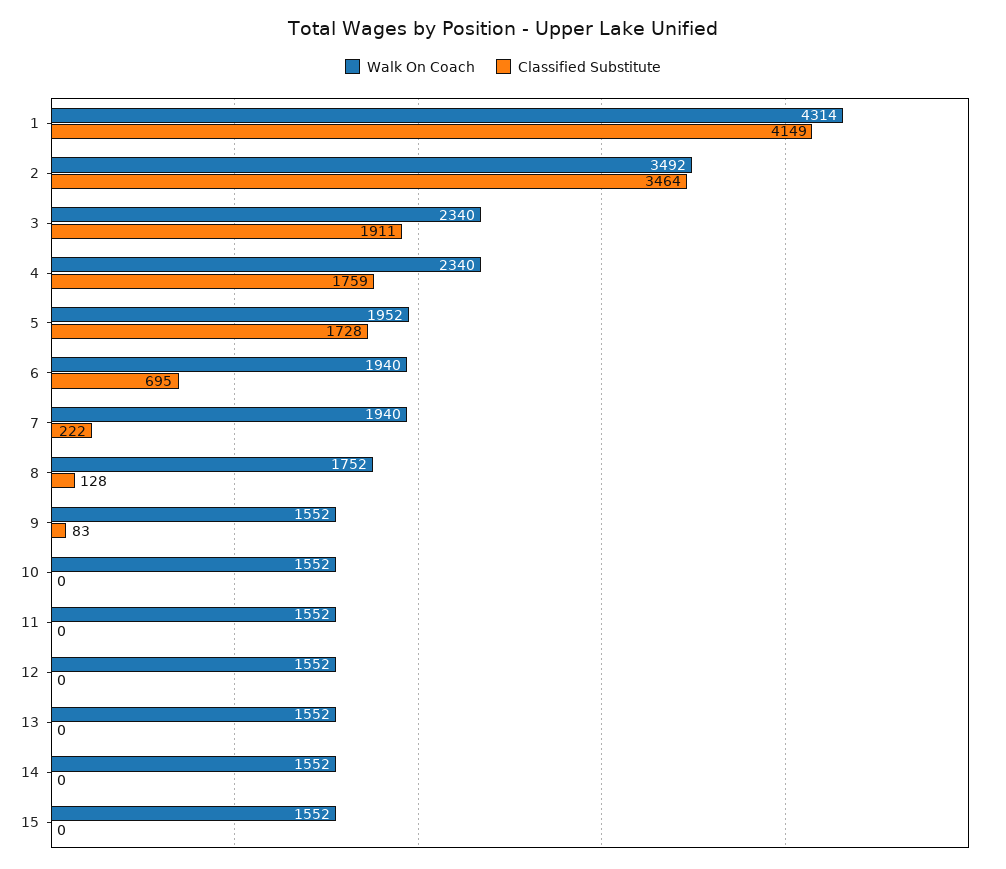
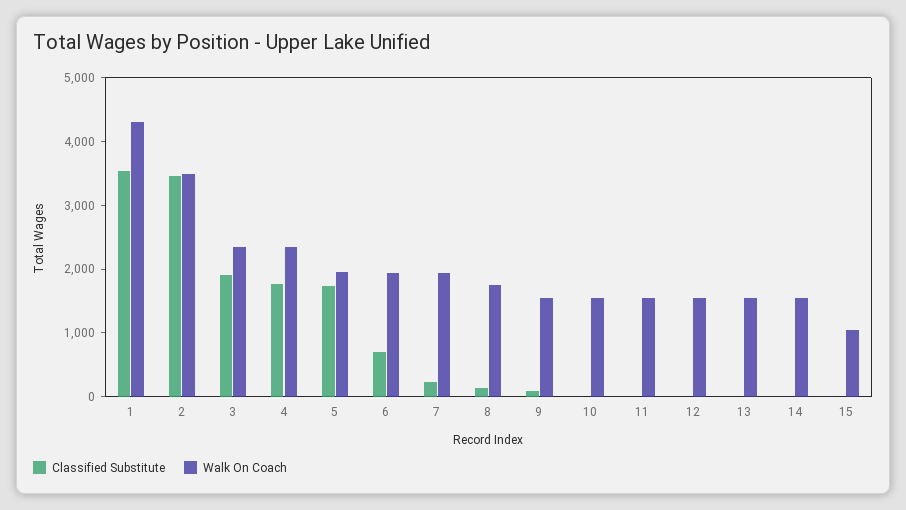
Classified Substitute, 1: 4149 -> 3600
Walk On Coach, 15: 1552 -> 1000

